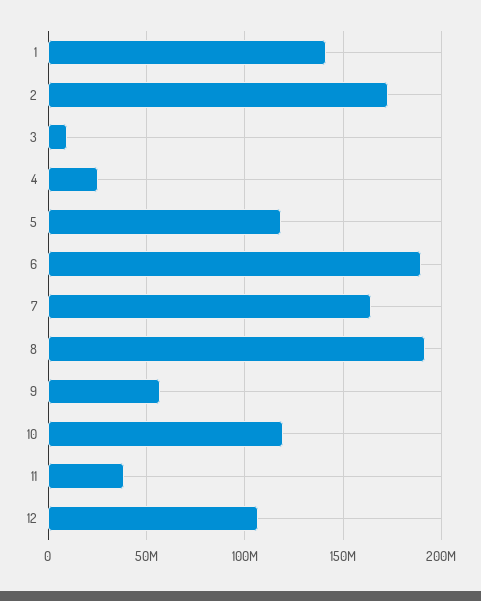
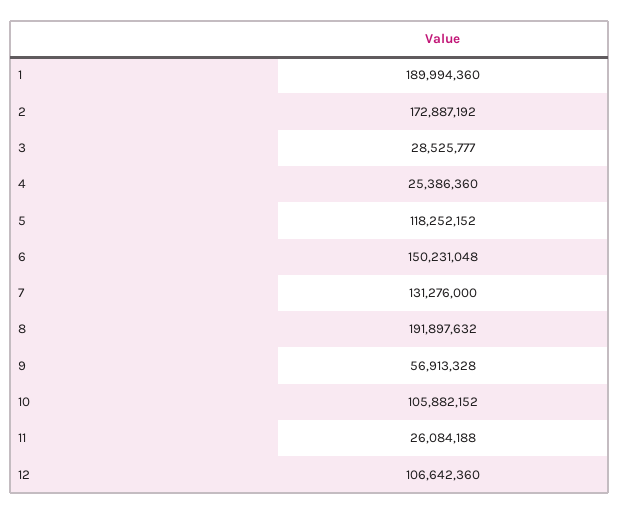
1: 140000000 -> 189994360
3: 10000000 -> 28525777
6: 190000000 -> 150231048
7: 165000000 -> 131276000
10: 120000000 -> 105882152
11: 40000000 -> 26084188

